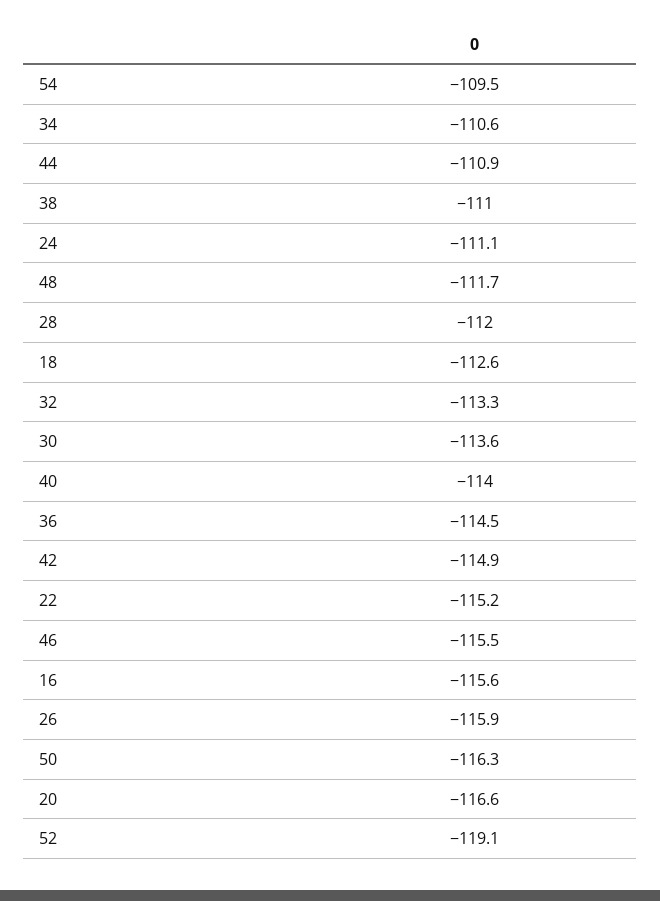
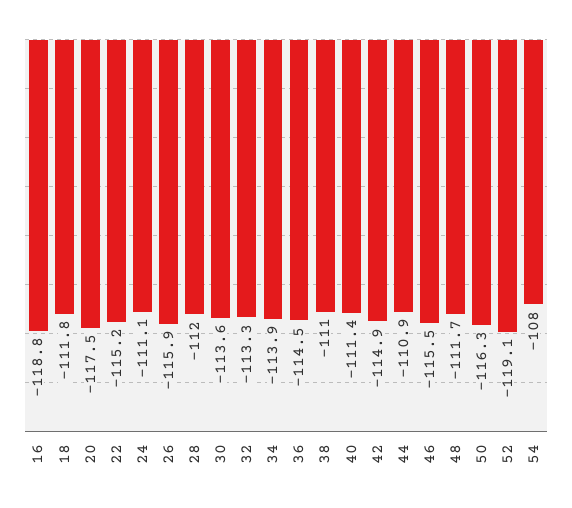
54: -109.5 -> -108
34: -110.6 -> -113.9
18: -112.6 -> -111.8
40: -114 -> -111.4
16: -115.6 -> -118.8
20: -116.6 -> -117.5

